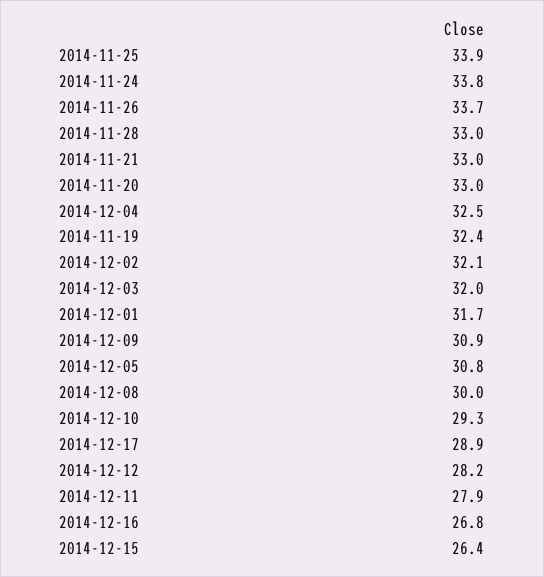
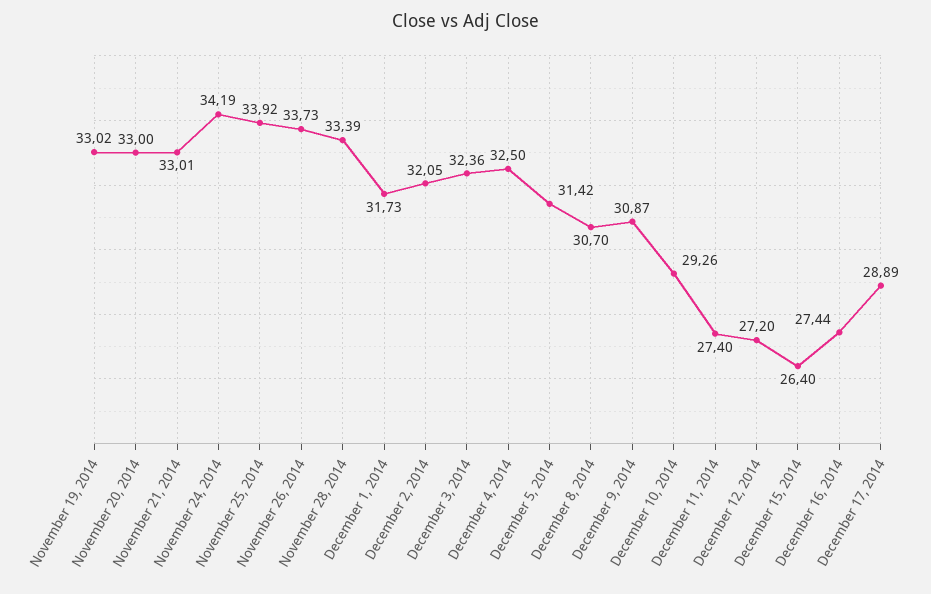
2014-11-24: 33.8 -> 34.19
2014-11-28: 33 -> 33.39
2014-11-19: 32.4 -> 33.02
2014-12-03: 32 -> 32.36
2014-12-05: 30.8 -> 31.42
2014-12-08: 30 -> 30.7
2014-12-12: 28.2 -> 27.2
2014-12-11: 27.9 -> 27.4
2014-12-16: 26.8 -> 27.44

